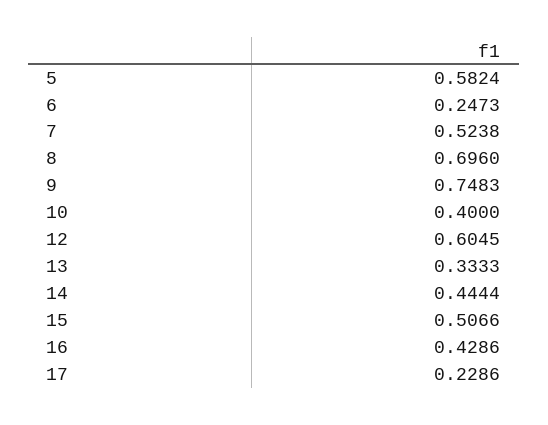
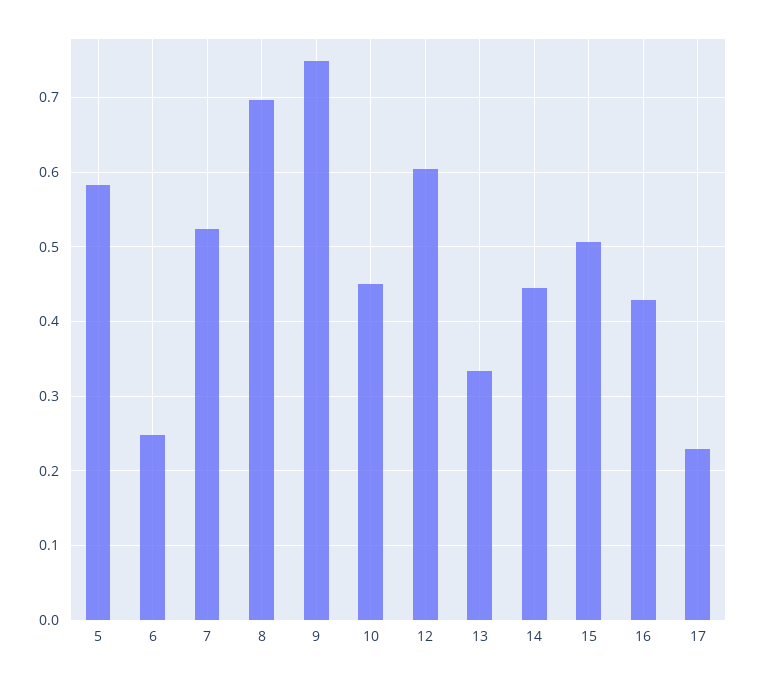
10: 0.4 -> 0.45

